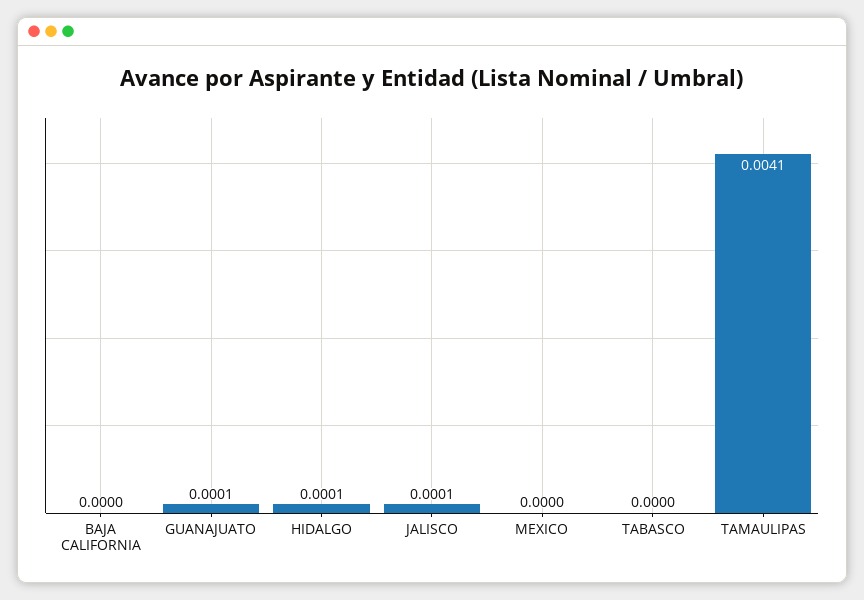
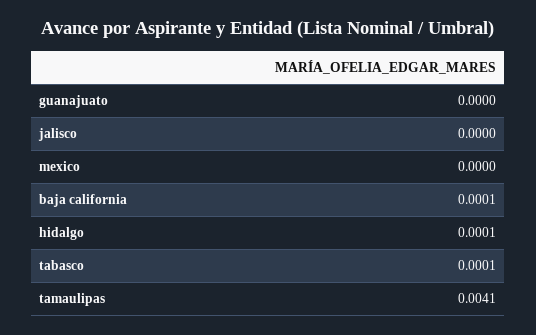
BAJA CALIFORNIA: 0 -> 0.0001
GUANAJUATO: 0.0001 -> 0
JALISCO: 0.0001 -> 0
TABASCO: 0 -> 0.0001

